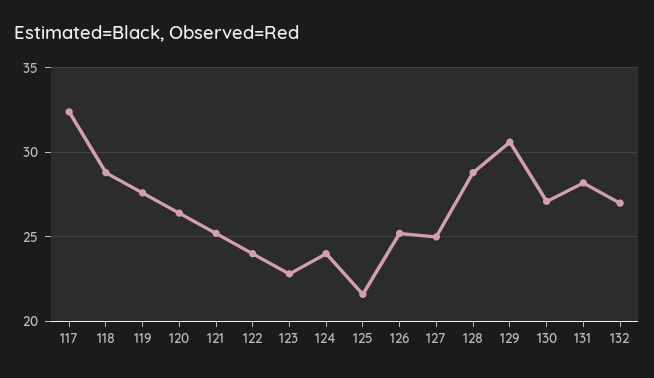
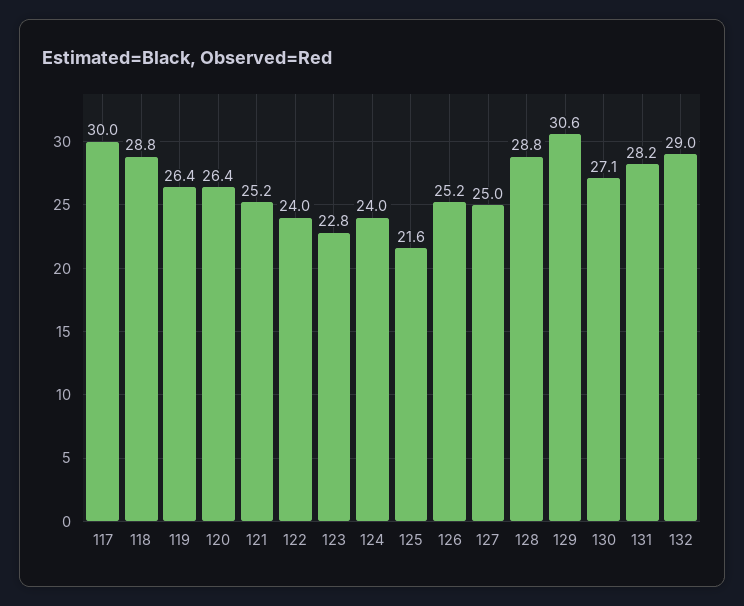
117: 32.5 -> 30
119: 27.5 -> 26.4
132: 27 -> 29

